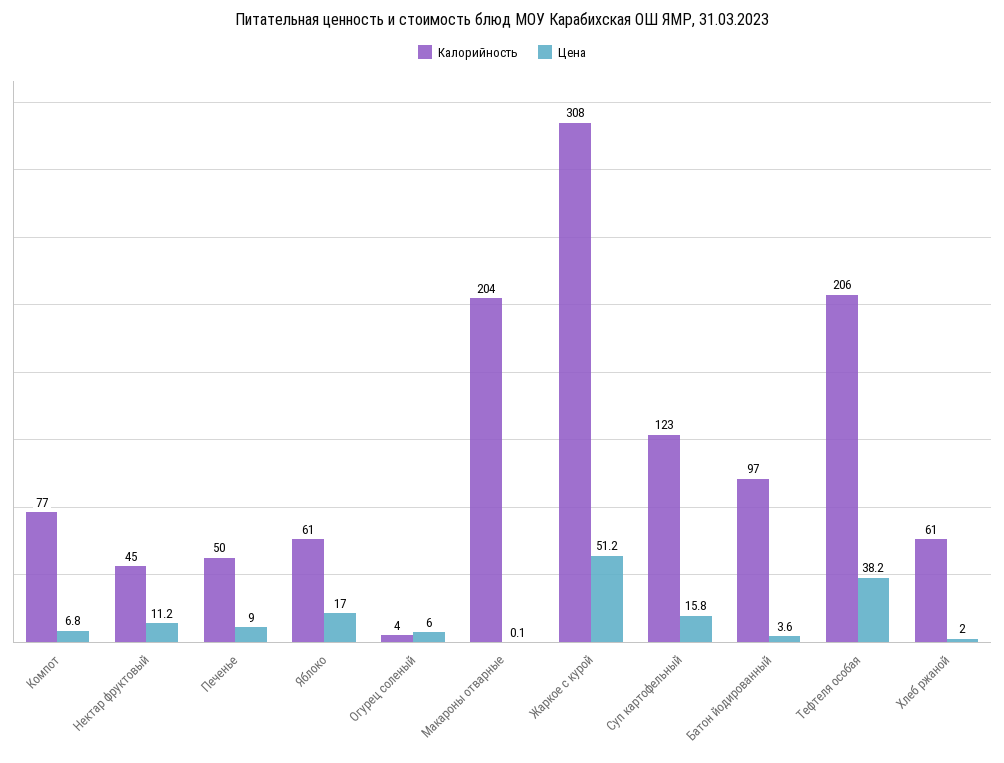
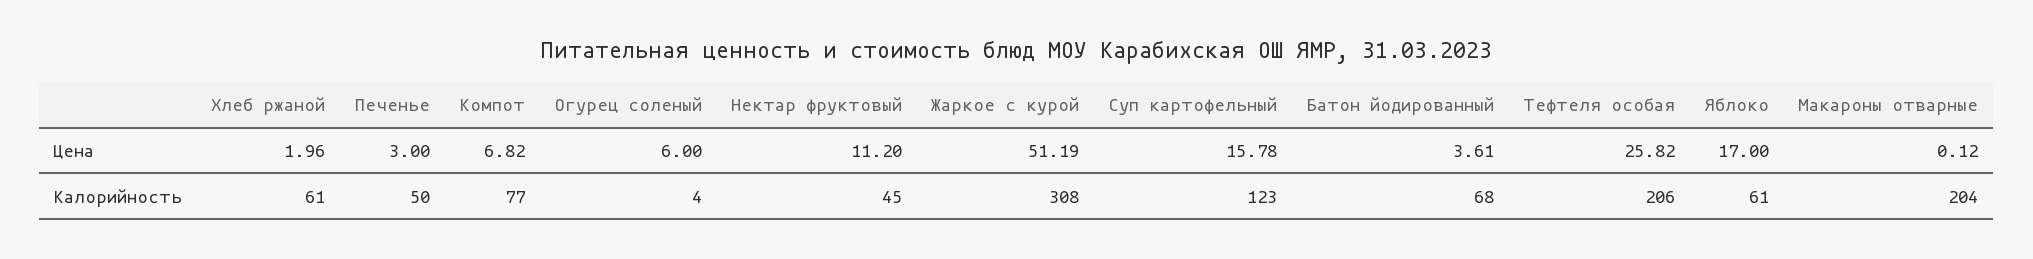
Цена, Печенье: 9 -> 3
Калорийность, Батон йодированный: 97 -> 68
Цена, Тефтеля особая: 38.2 -> 25.82

